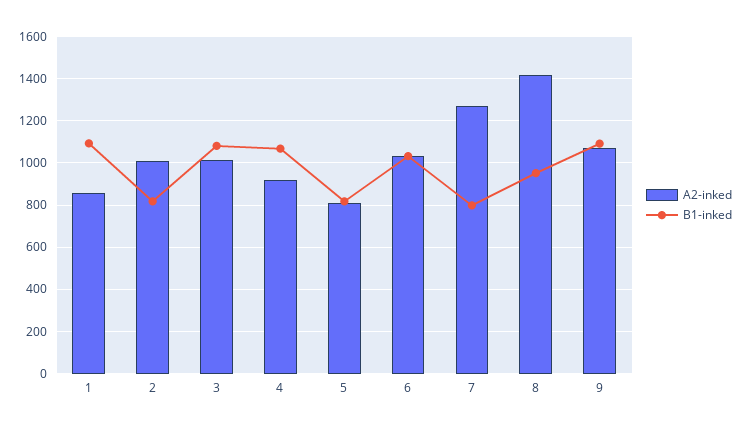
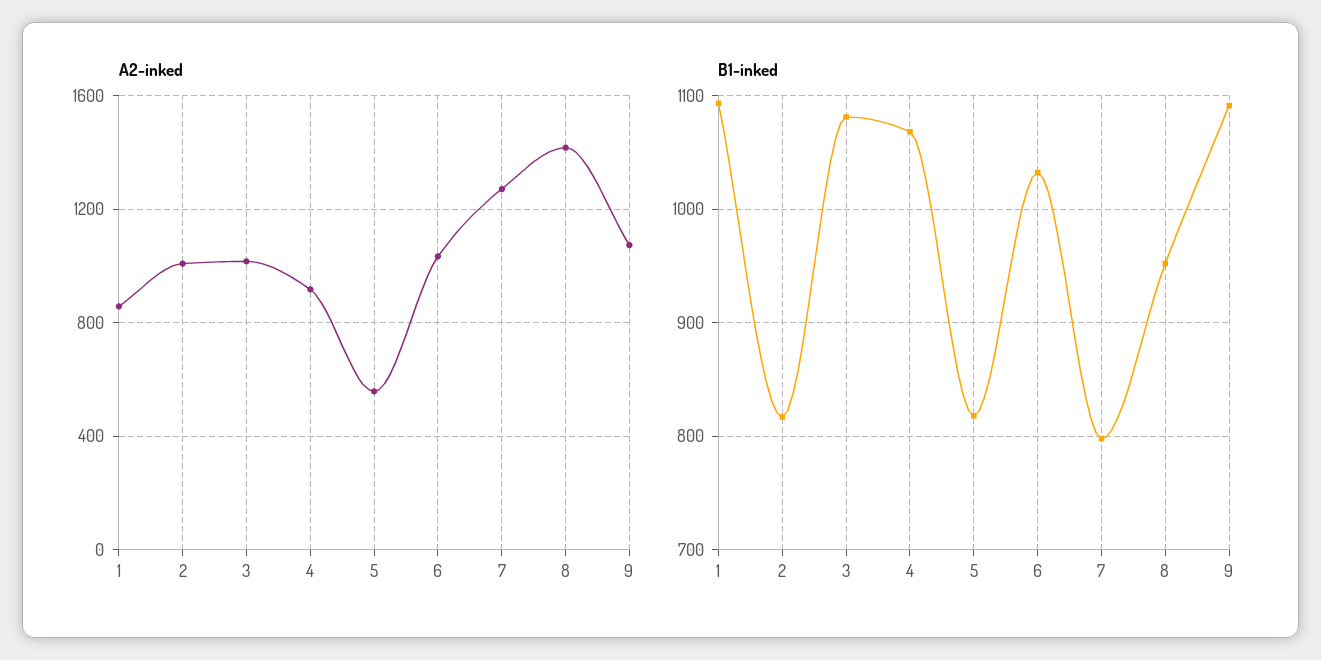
A2-inked, 5: 800 -> 550

